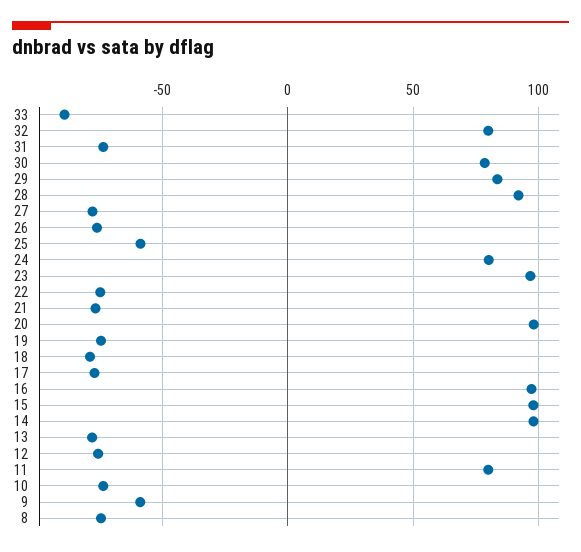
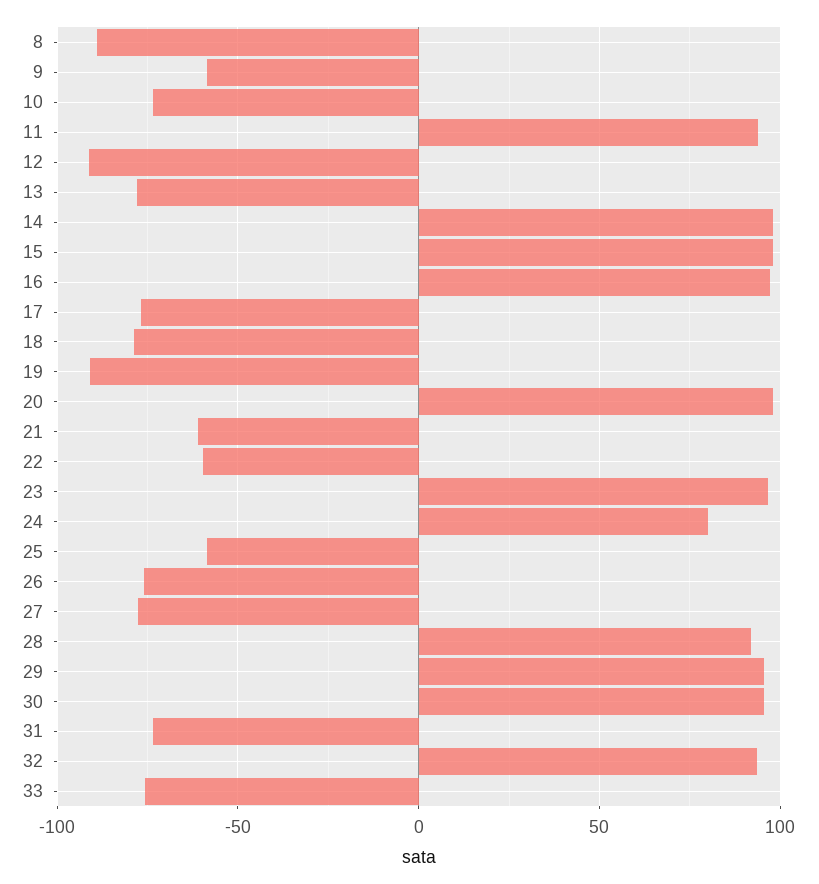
33: -90 -> -75
32: 80 -> 95
30: 80 -> 95
29: 85 -> 95
22: -75 -> -60
21: -75 -> -60
19: -75 -> -90
12: -75 -> -90
11: 80 -> 95
8: -75 -> -90

